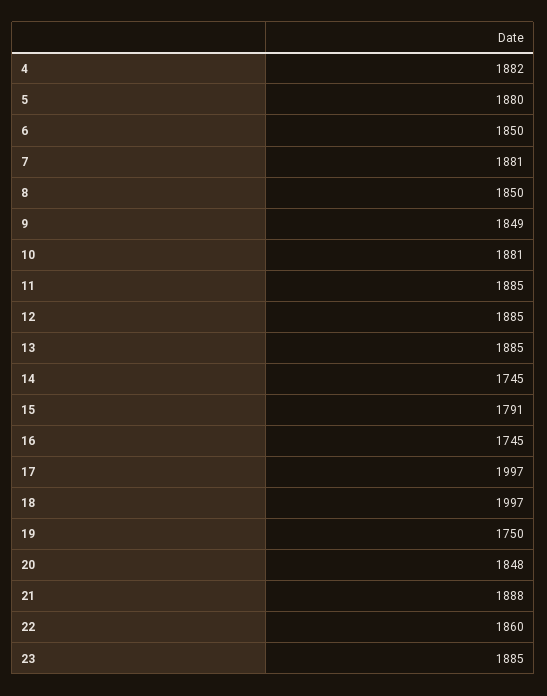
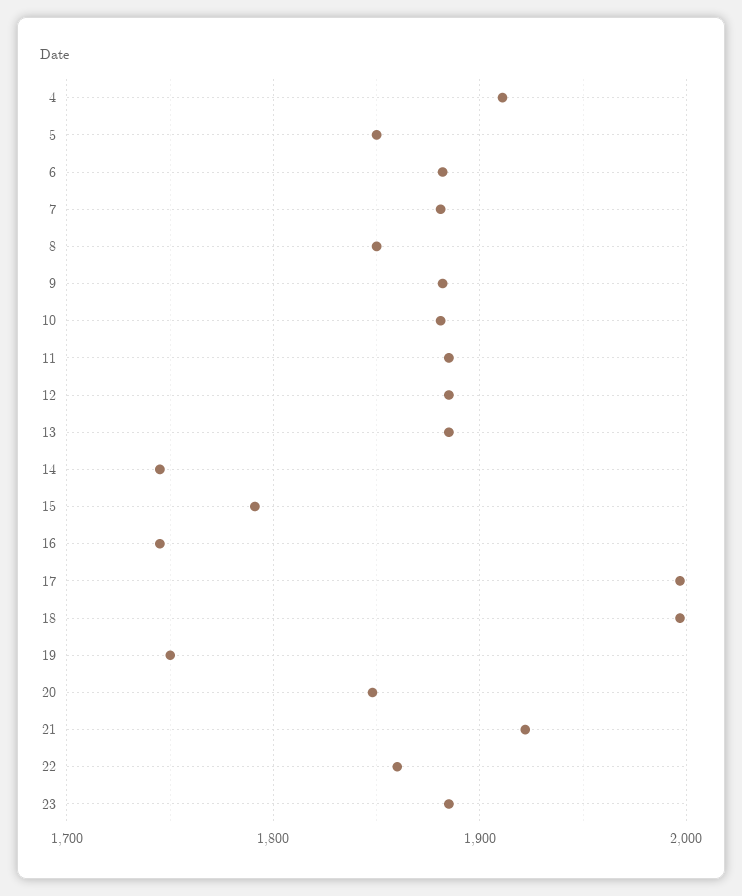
4: 1882 -> 1910
5: 1880 -> 1850
6: 1850 -> 1880
9: 1849 -> 1880
21: 1888 -> 1920

